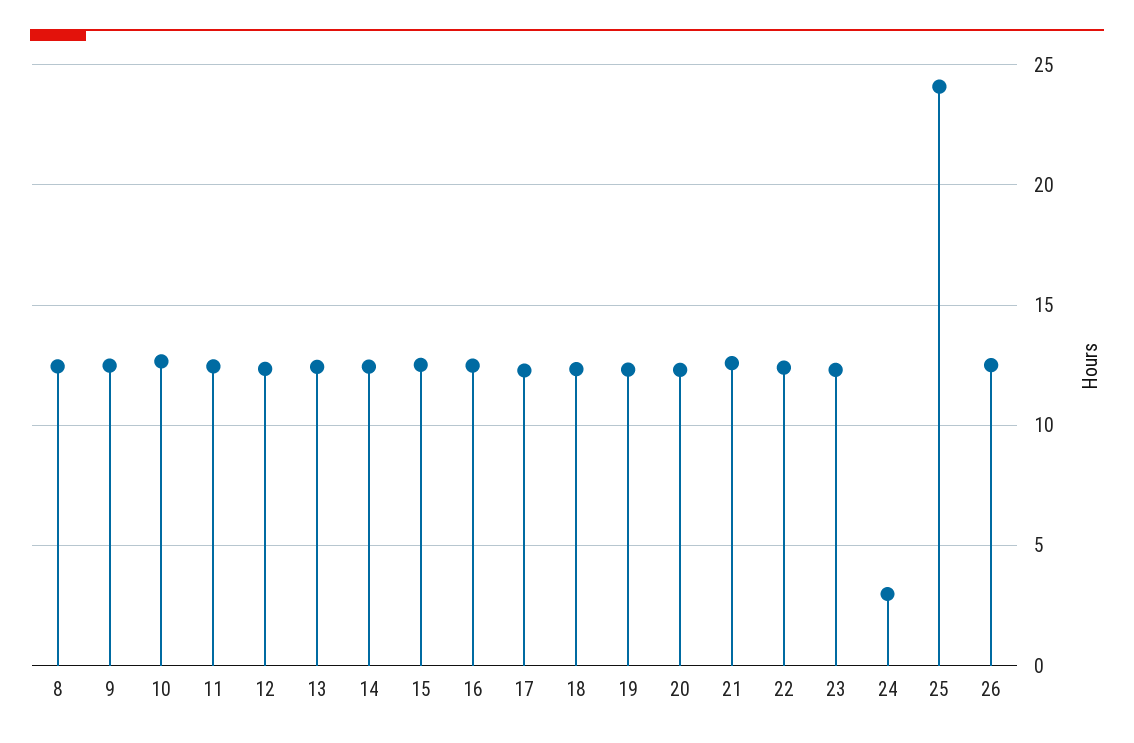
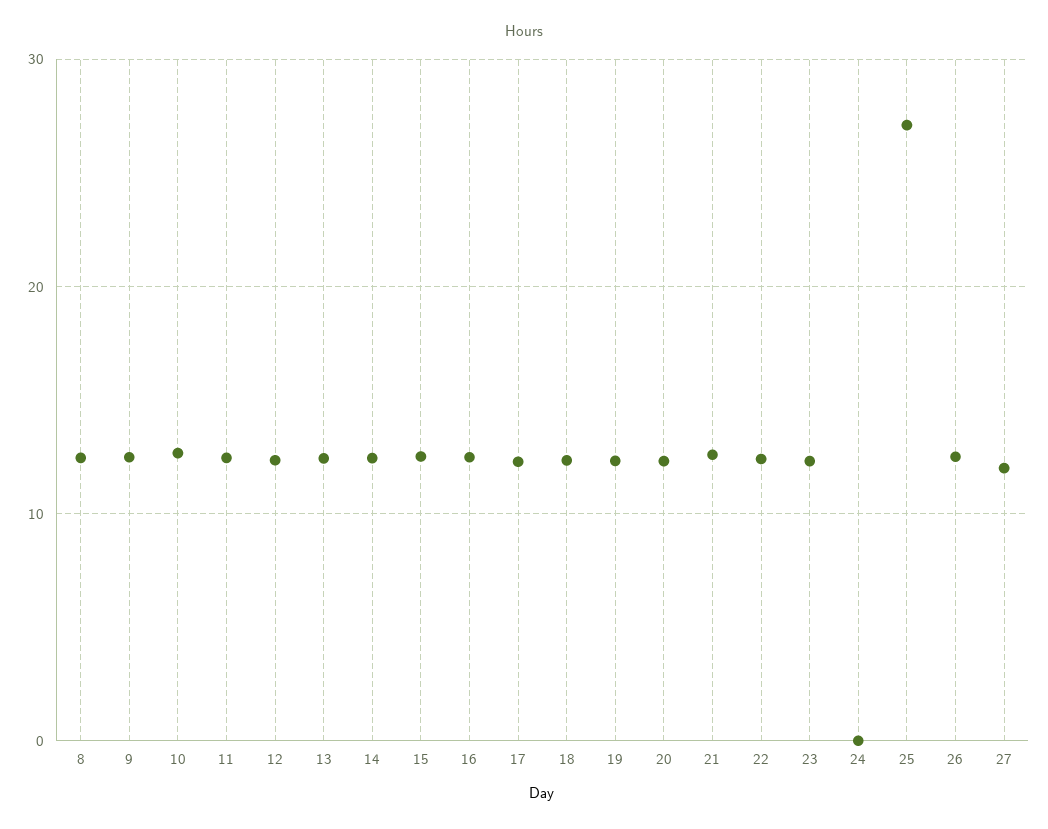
24: 3 -> 0
25: 24 -> 27
27: none -> 12

